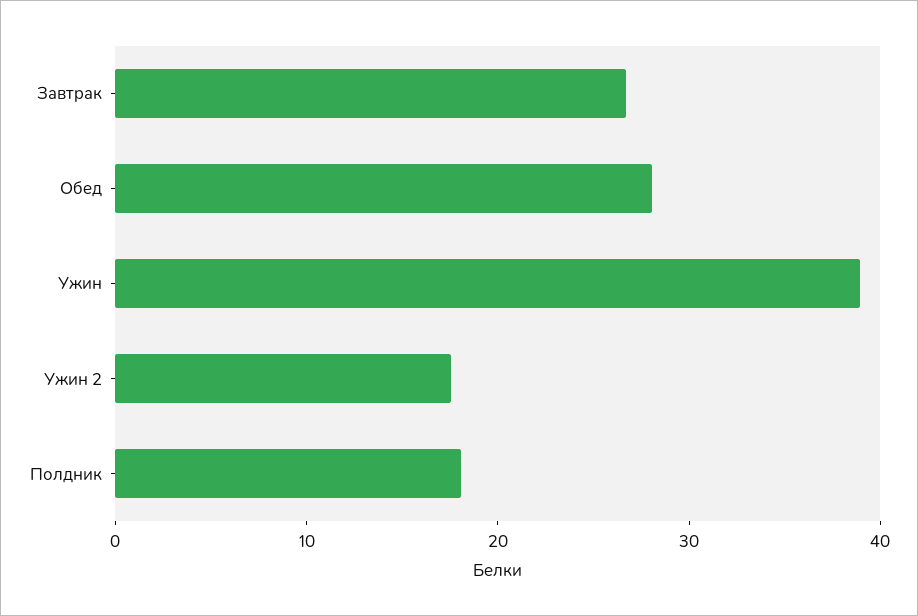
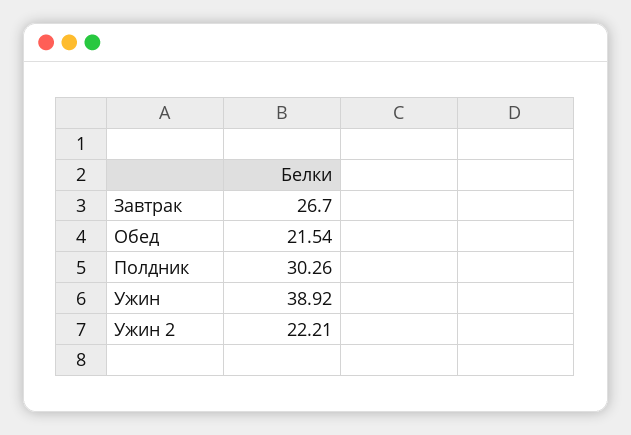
Обед: 28 -> 21.54
Ужин 2: 18 -> 22.21
Полдник: 18 -> 30.26

